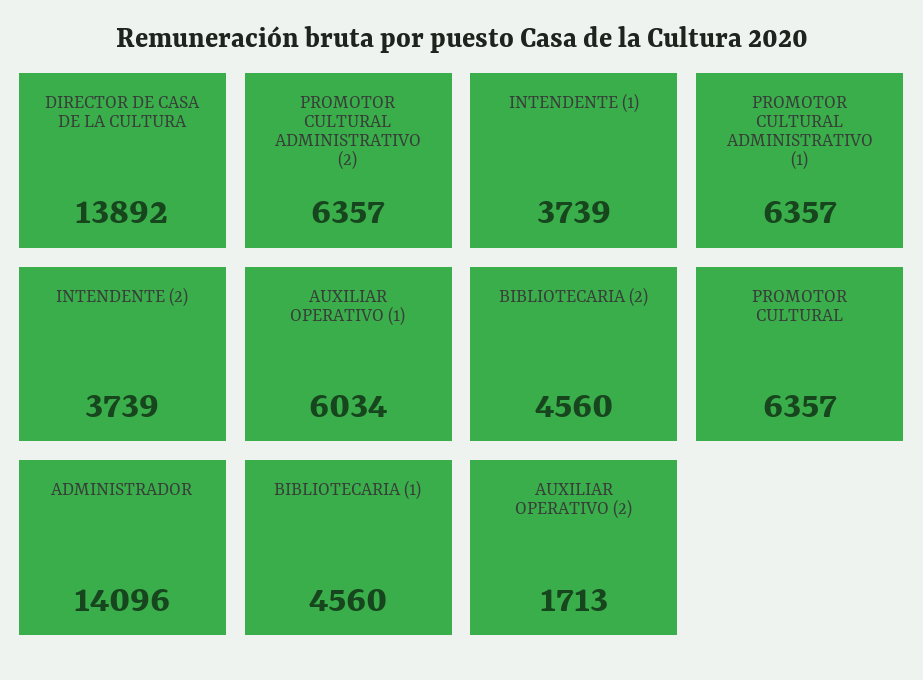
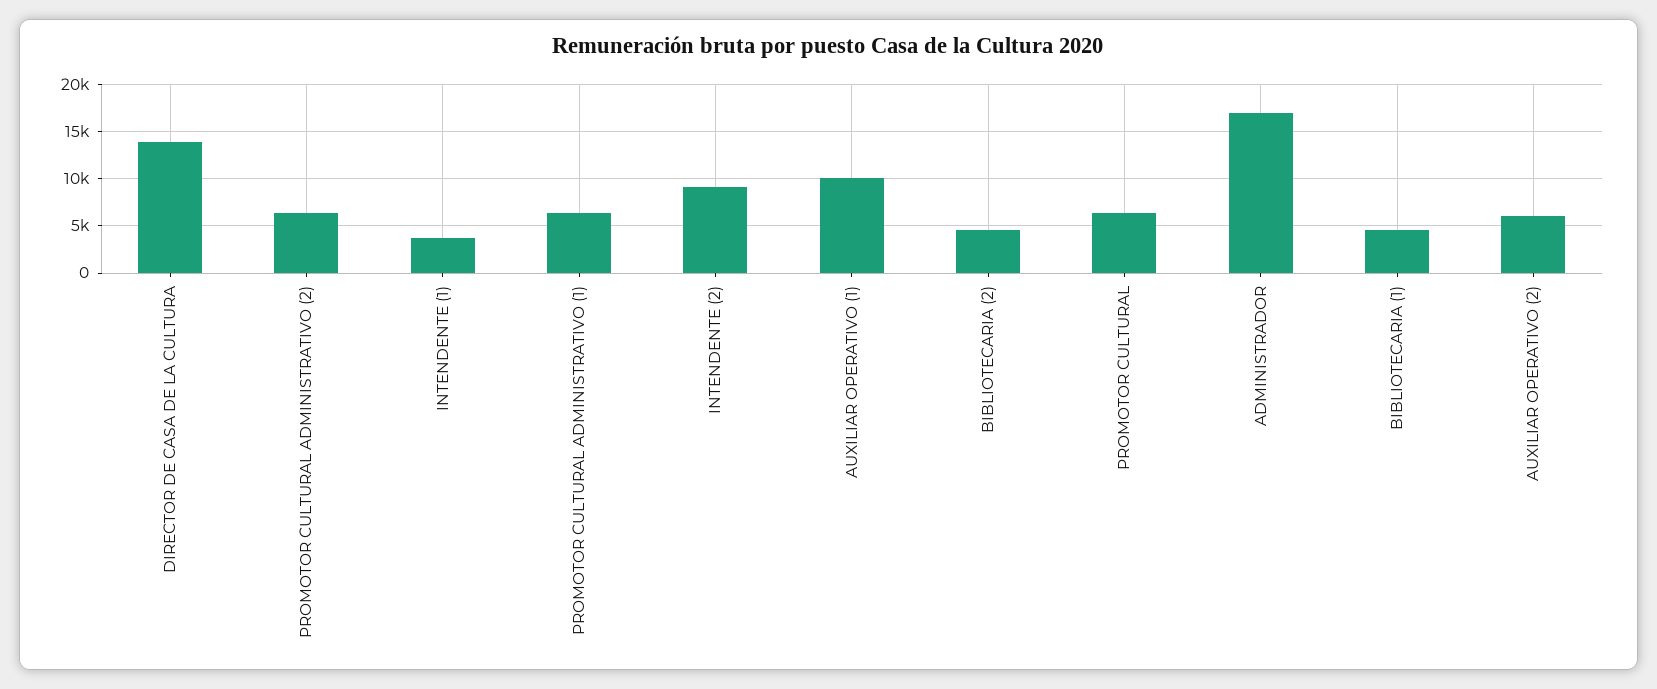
INTENDENTE (2): 3739 -> 9000
AUXILIAR OPERATIVO (1): 6034 -> 10000
ADMINISTRADOR: 14096 -> 17000
AUXILIAR OPERATIVO (2): 1713 -> 6000

